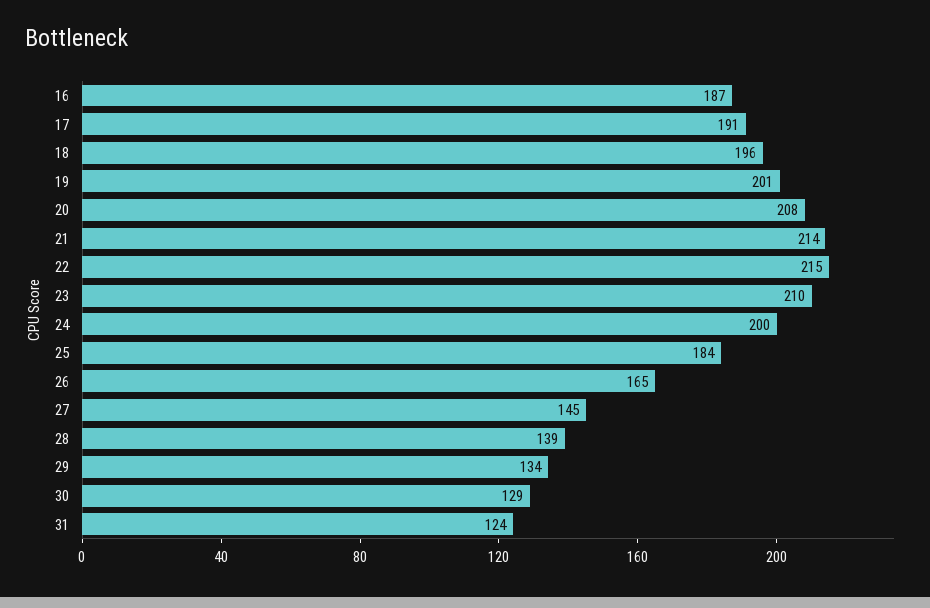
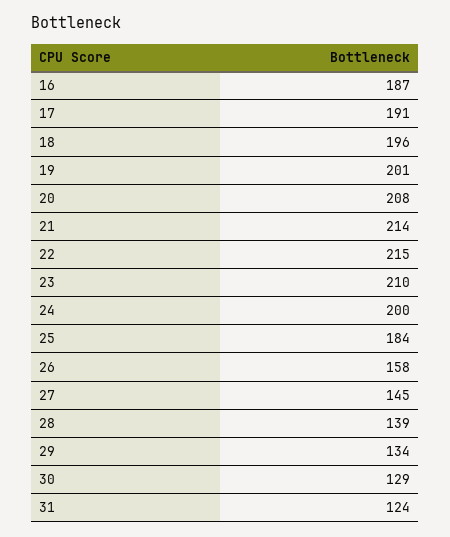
26: 165 -> 158

